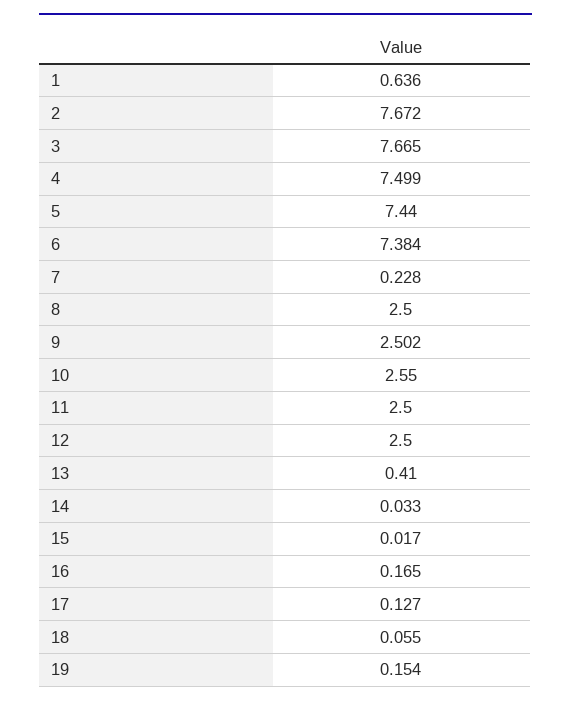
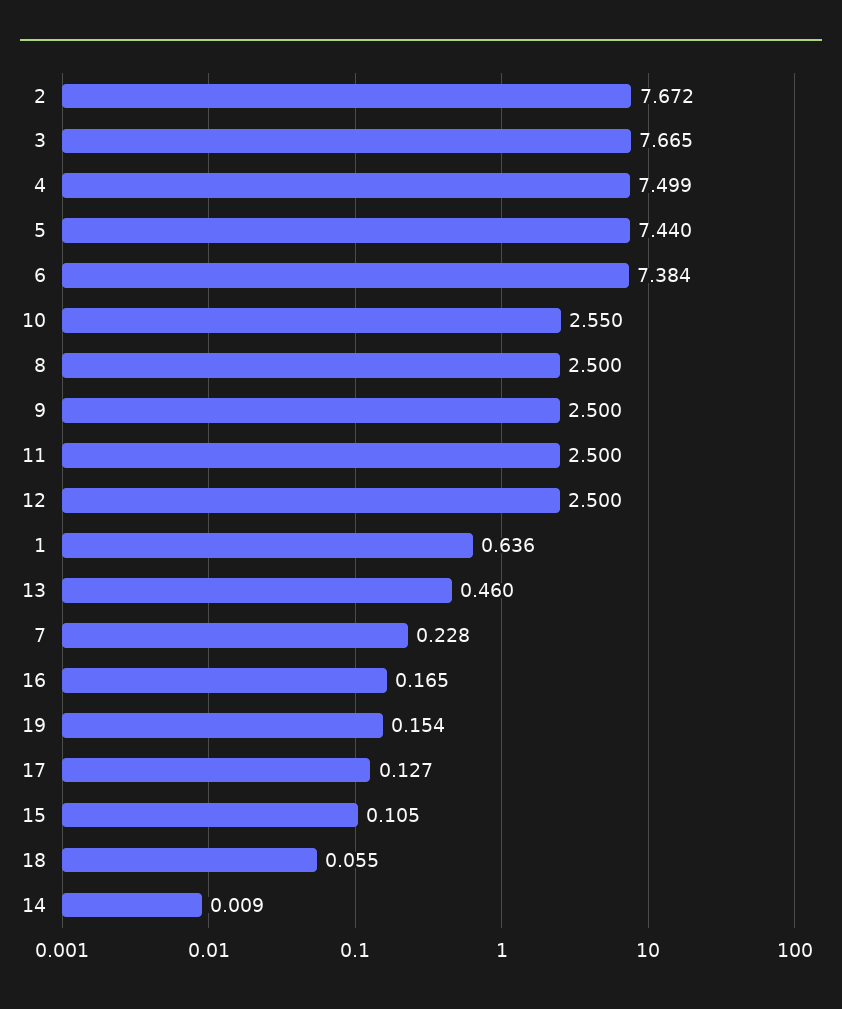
9: 2.502 -> 2.5
13: 0.41 -> 0.46
14: 0.033 -> 0.009
15: 0.017 -> 0.105

